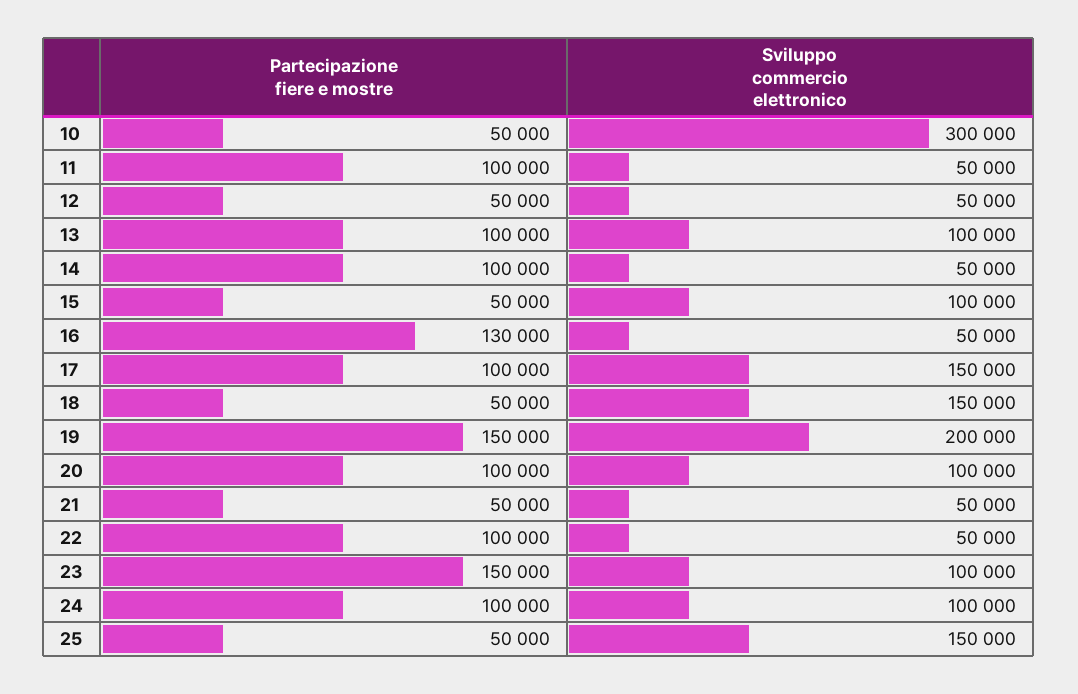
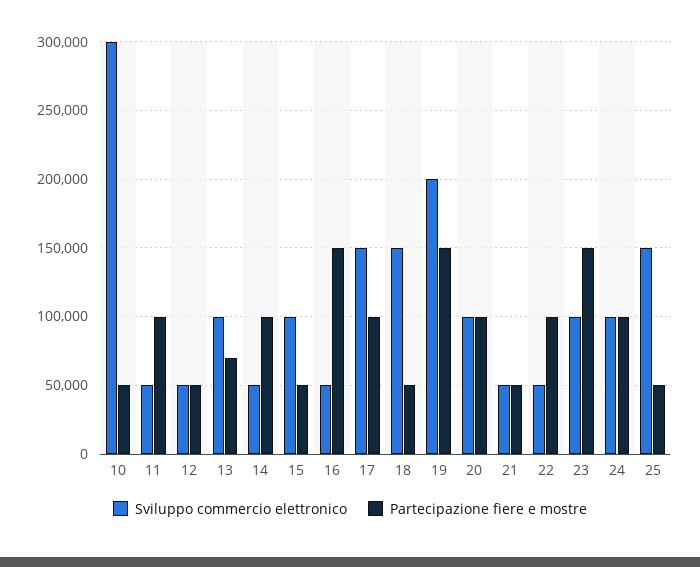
Partecipazione fiere e mostre, 13: 100000 -> 70000
Partecipazione fiere e mostre, 16: 130000 -> 150000

